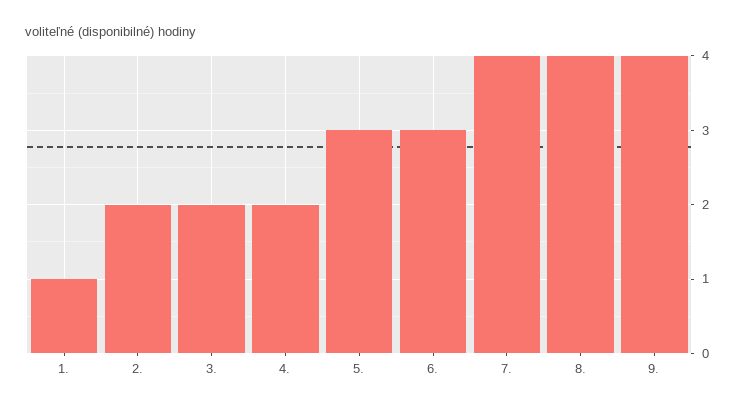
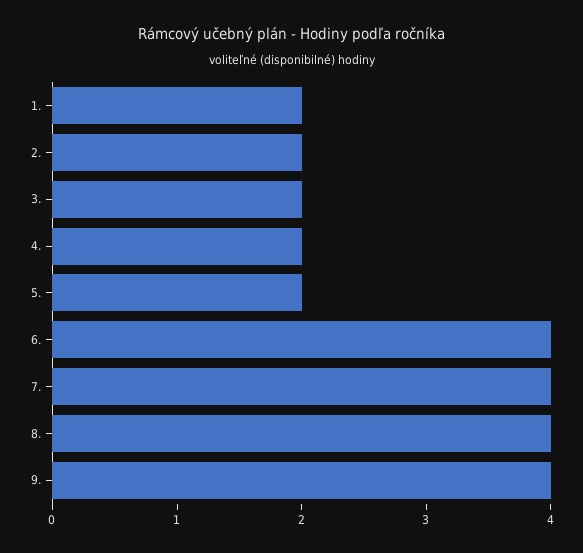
1.: 1 -> 2
5.: 3 -> 2
6.: 3 -> 4

